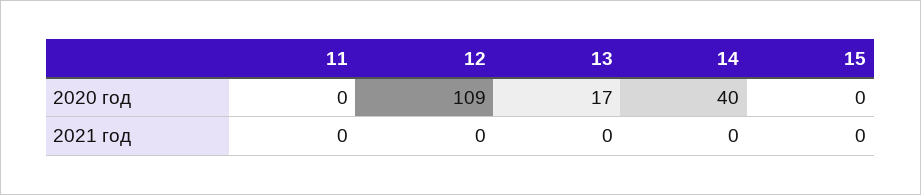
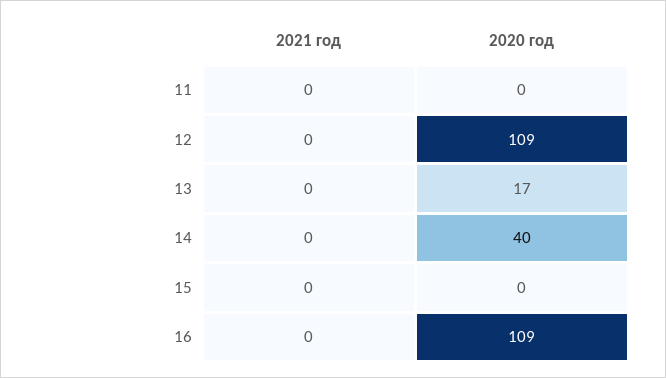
16, 2021 год: none -> 0
16, 2020 год: none -> 109

